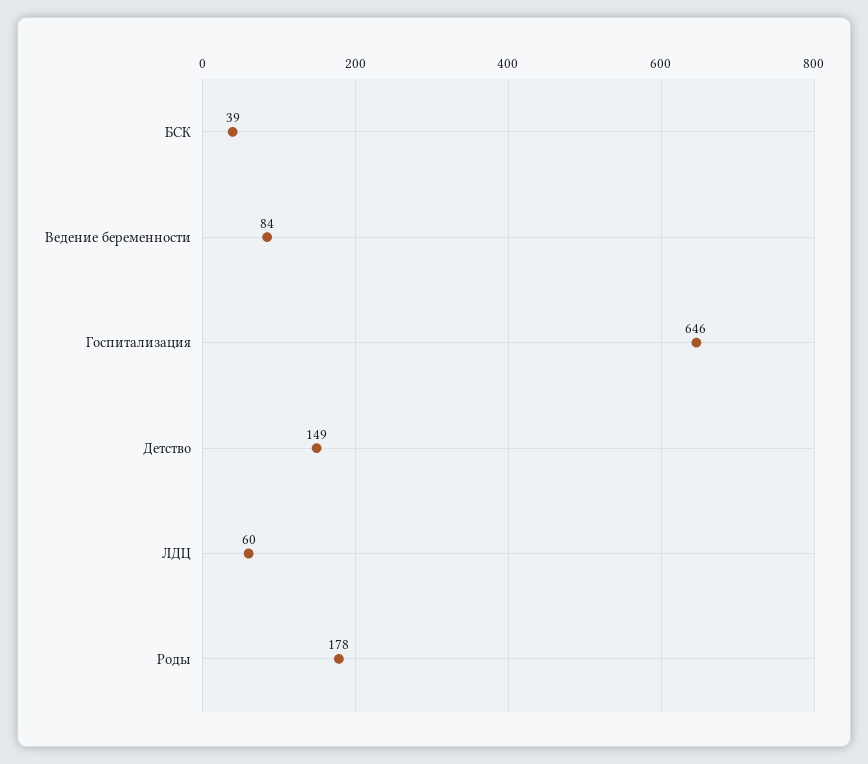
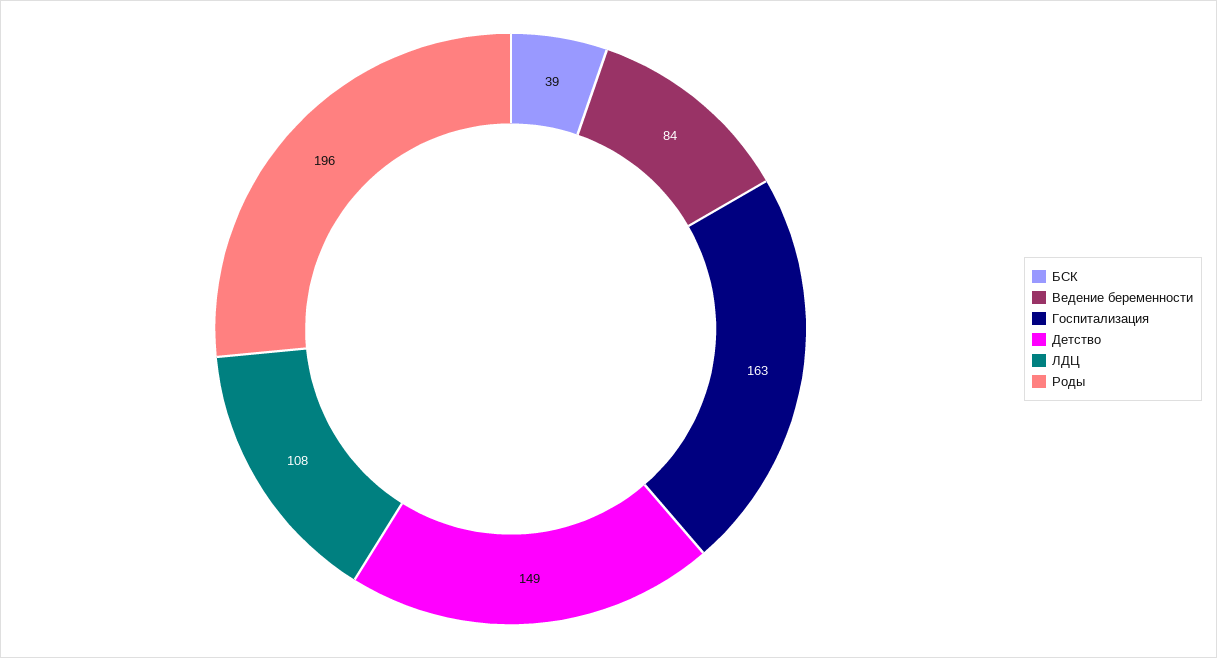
Госпитализация: 646 -> 163
ЛДЦ: 60 -> 108
Роды: 178 -> 196

